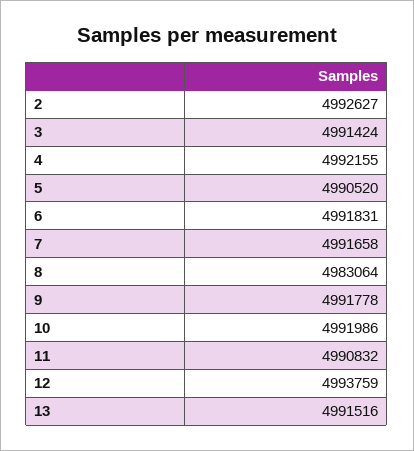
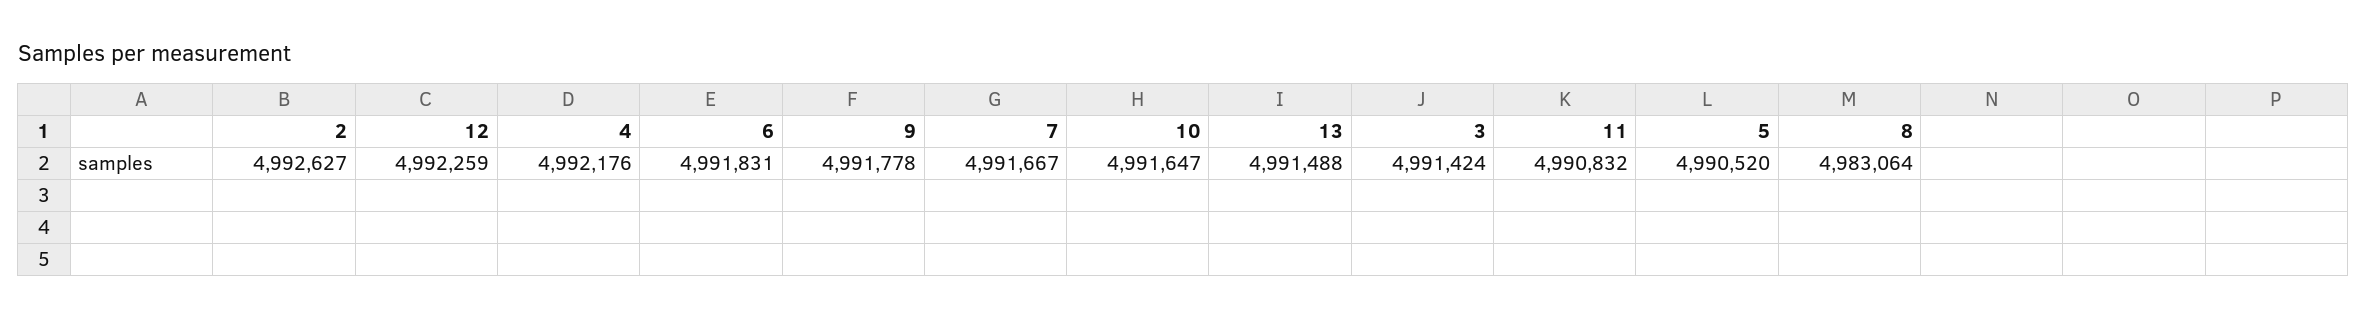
4: 4992155 -> 4992176
7: 4991658 -> 4991667
10: 4991986 -> 4991647
12: 4993759 -> 4992259
13: 4991516 -> 4991488

